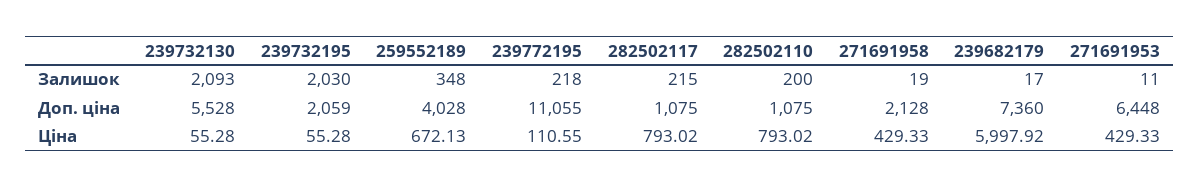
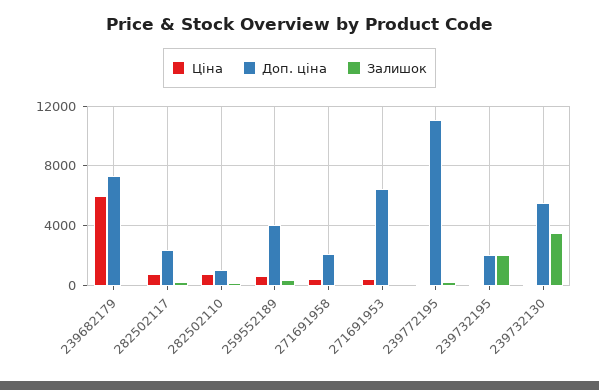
Залишок, 239732130: 2093 -> 3500
Доп. ціна, 282502117: 1075 -> 2500

